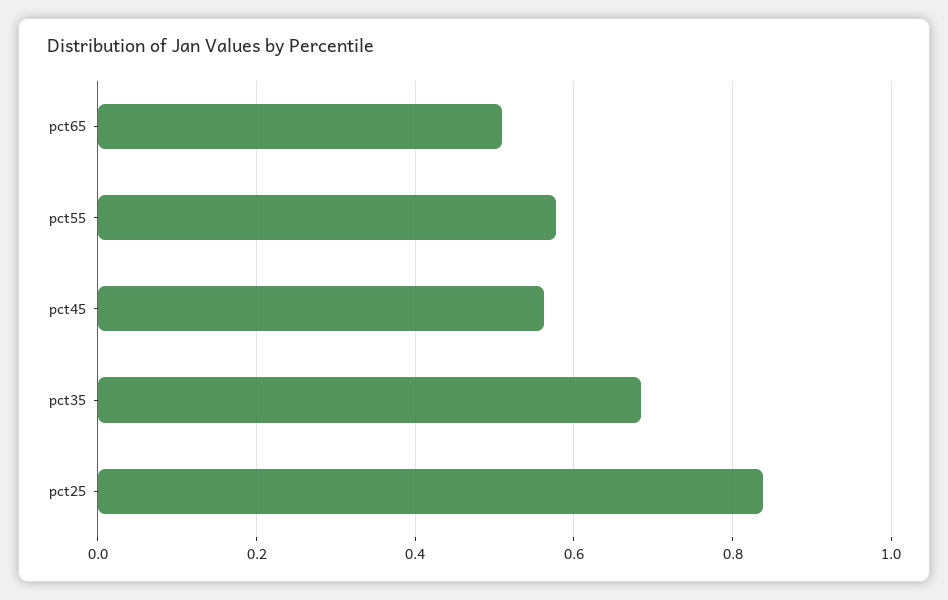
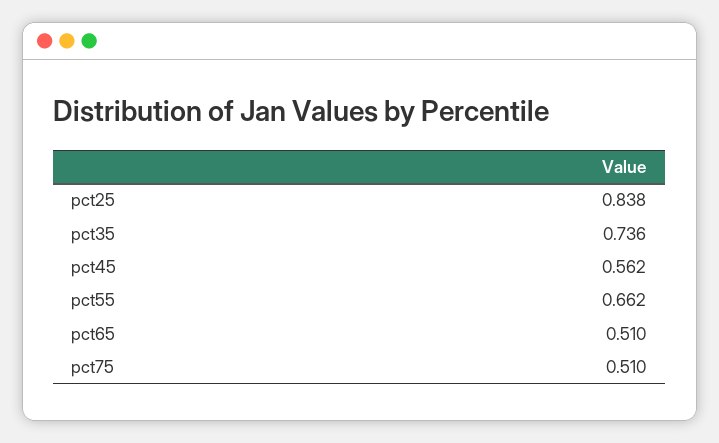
pct55: 0.58 -> 0.662
pct35: 0.68 -> 0.736
pct75: none -> 0.51

